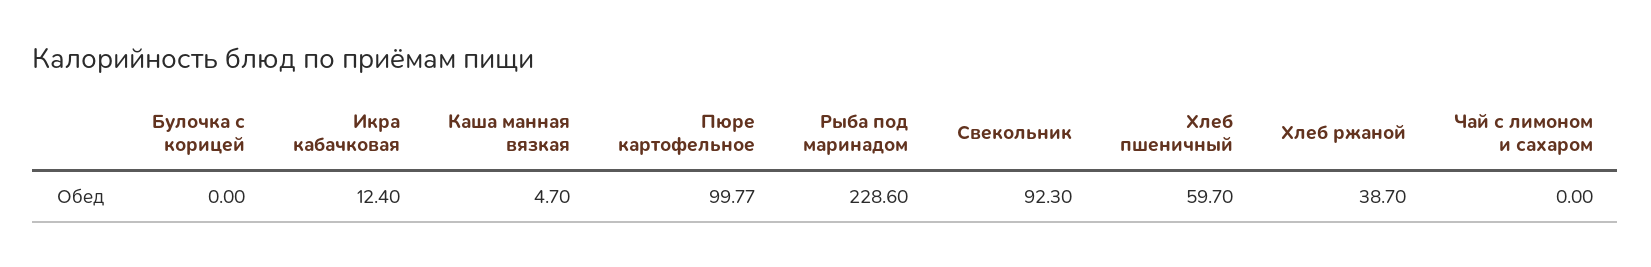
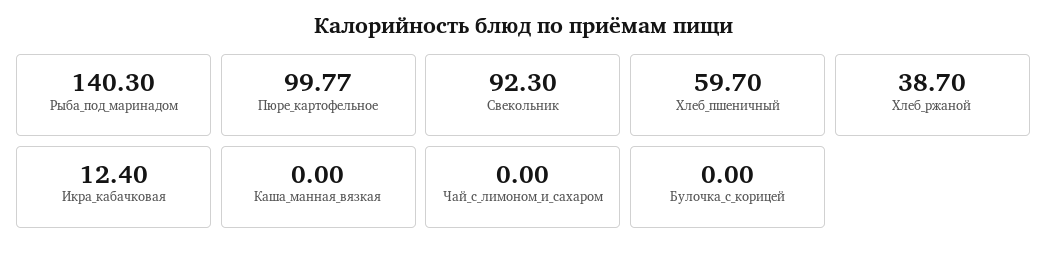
Каша манная вязкая: 4.7 -> 0
Рыба под маринадом: 228.6 -> 140.3

